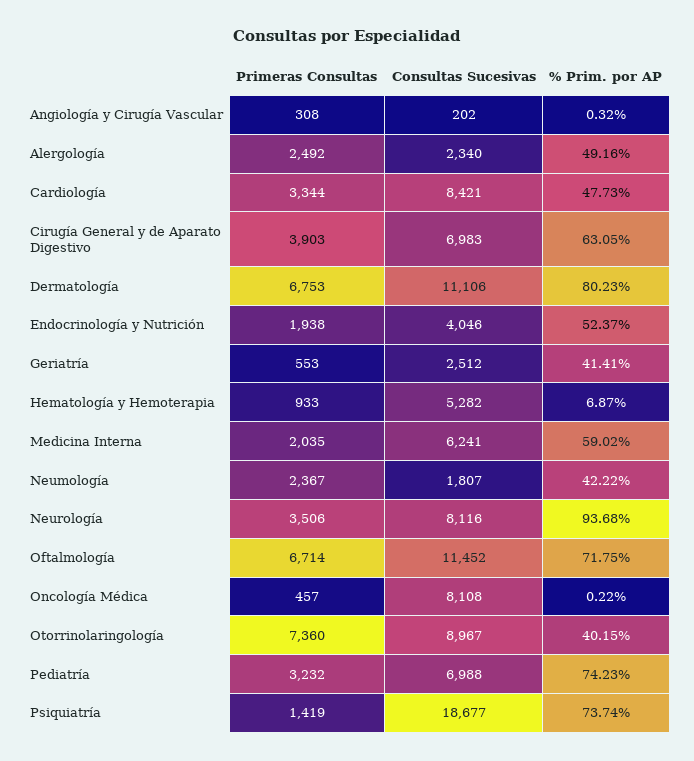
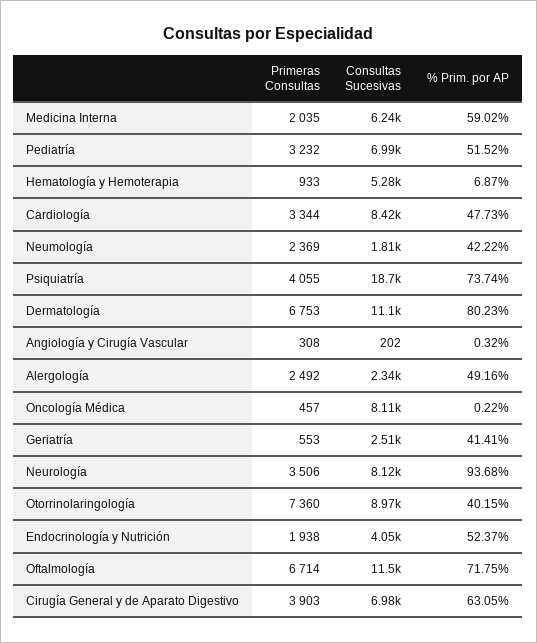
Primeras Consultas, Neumología: 2367 -> 2369
% Prim. por AP, Pediatría: 74.23 -> 51.52
Primeras Consultas, Psiquiatría: 1419 -> 4055

